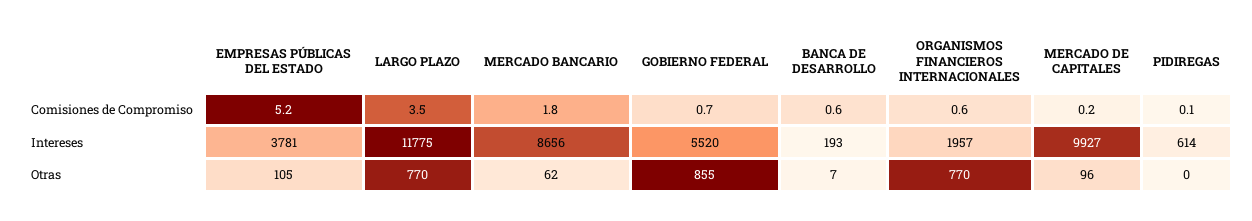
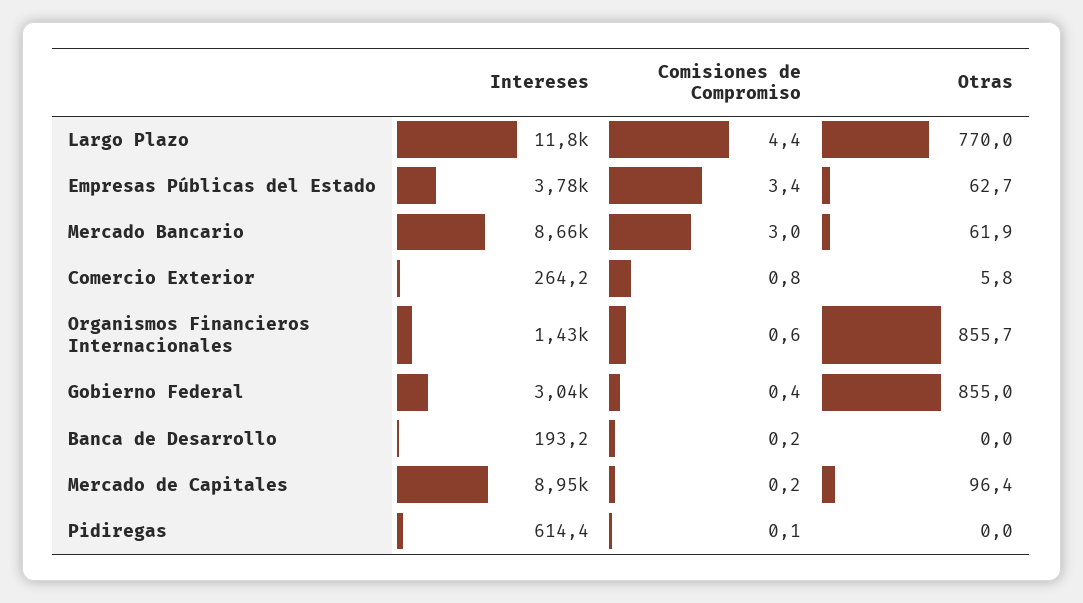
EMPRESAS PÚBLICAS DEL ESTADO, Comisiones de Compromiso: 5.2 -> 3.4
LARGO PLAZO, Comisiones de Compromiso: 3.5 -> 4.4
MERCADO BANCARIO, Comisiones de Compromiso: 1.8 -> 3
GOBIERNO FEDERAL, Comisiones de Compromiso: 0.7 -> 0.4
BANCA DE DESARROLLO, Comisiones de Compromiso: 0.6 -> 0.2
GOBIERNO FEDERAL, Intereses: 5520 -> 3040
ORGANISMOS FINANCIEROS INTERNACIONALES, Intereses: 1957 -> 1430
MERCADO DE CAPITALES, Intereses: 9927 -> 8950
EMPRESAS PÚBLICAS DEL ESTADO, Otras: 105 -> 62.7
BANCA DE DESARROLLO, Otras: 7 -> 0
ORGANISMOS FINANCIEROS INTERNACIONALES, Otras: 770 -> 855.7
Comercio Exterior, Intereses: none -> 264.2
Comercio Exterior, Comisiones de Compromiso: none -> 0.8
Comercio Exterior, Otras: none -> 5.8

